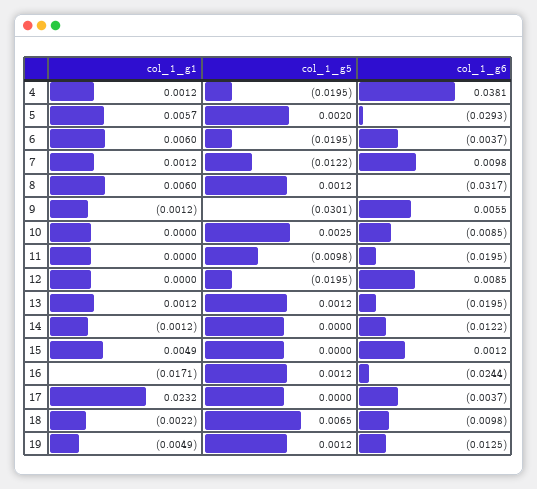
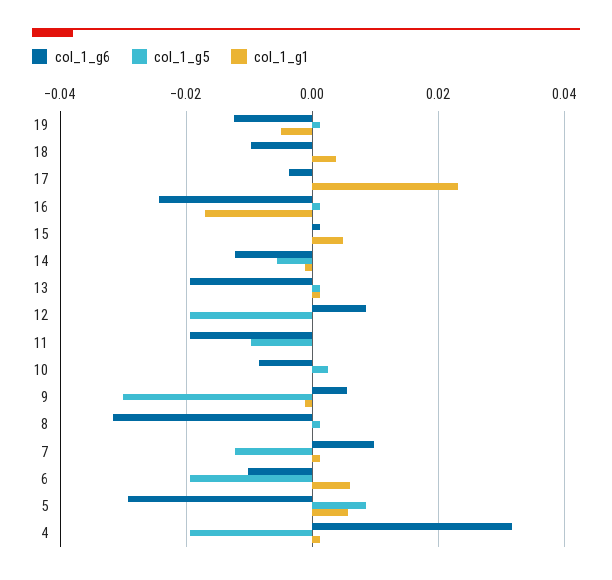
col_1_g6, 4: 0.0381 -> 0.032
col_1_g5, 5: 0.002 -> 0.008
col_1_g6, 6: -0.0037 -> -0.01
col_1_g1, 8: 0.006 -> 0
col_1_g5, 14: 0 -> -0.006
col_1_g1, 18: -0.0022 -> 0.004
col_1_g5, 18: 0.0065 -> 0

